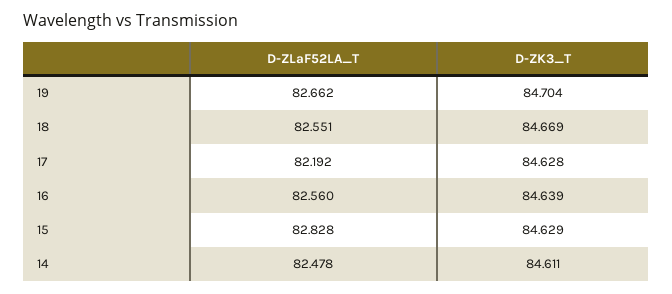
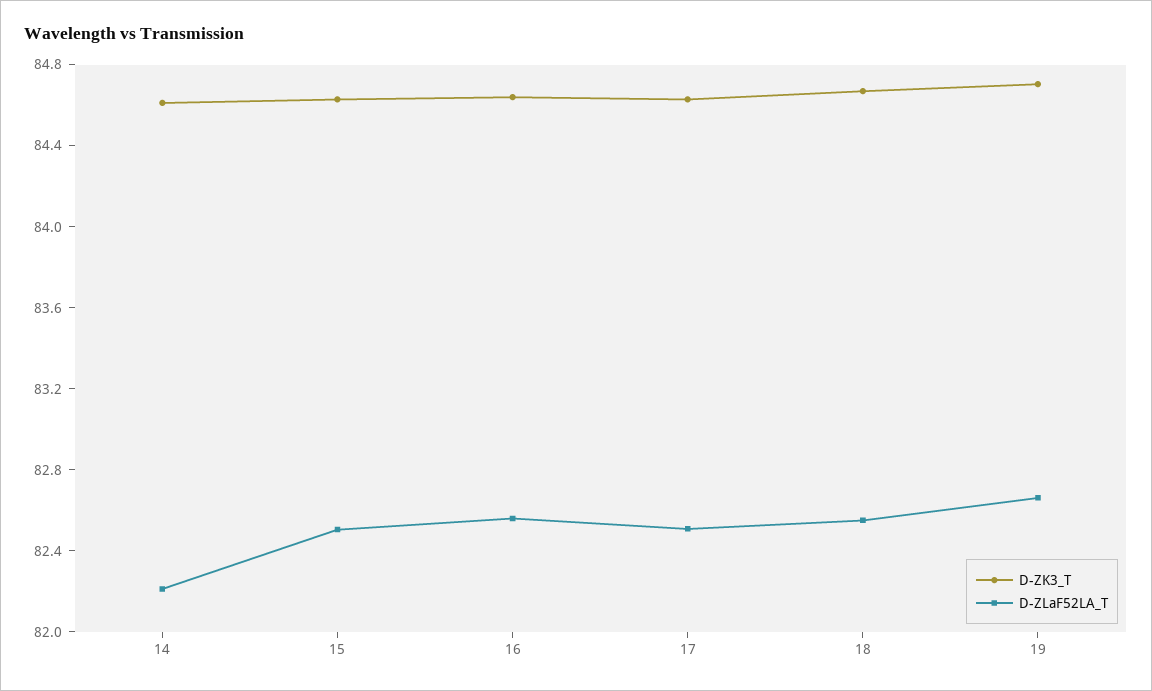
D-ZLaF52LA_T, 17: 82.192 -> 82.5
D-ZLaF52LA_T, 15: 82.828 -> 82.5
D-ZLaF52LA_T, 14: 82.478 -> 82.2

